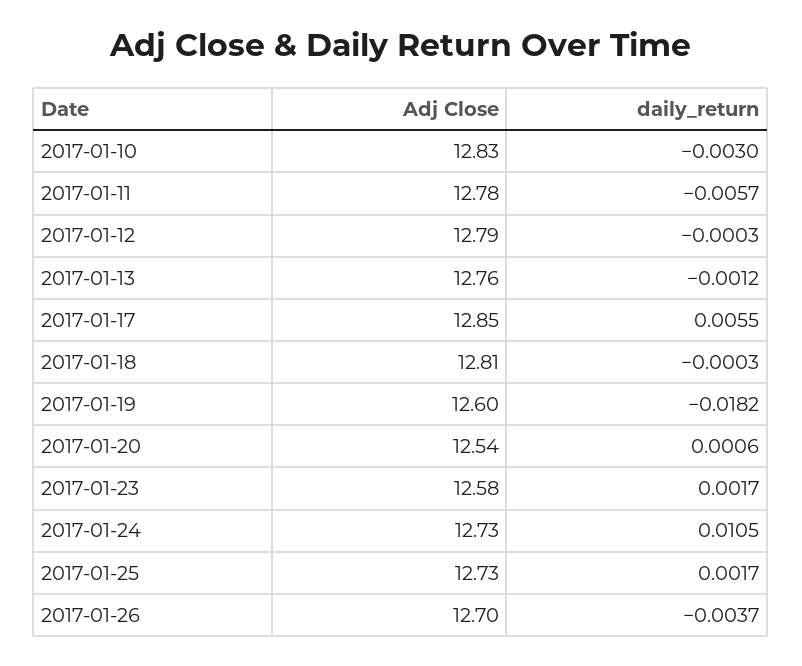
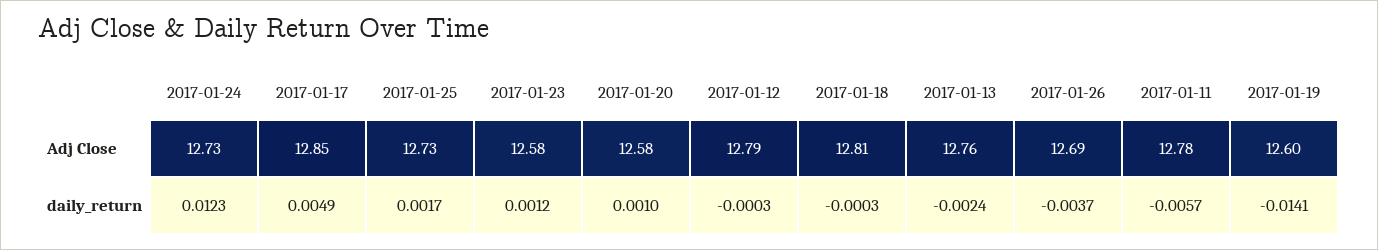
Adj Close, 2017-01-10: 12.83 -> none
daily_return, 2017-01-10: -0.003 -> none
daily_return, 2017-01-13: -0.0012 -> -0.0024
daily_return, 2017-01-17: 0.0055 -> 0.0049
daily_return, 2017-01-19: -0.0182 -> -0.0141
Adj Close, 2017-01-20: 12.54 -> 12.58
daily_return, 2017-01-20: 0.0006 -> 0.001
daily_return, 2017-01-23: 0.0017 -> 0.0012
daily_return, 2017-01-24: 0.0105 -> 0.0123
Adj Close, 2017-01-26: 12.7 -> 12.69

